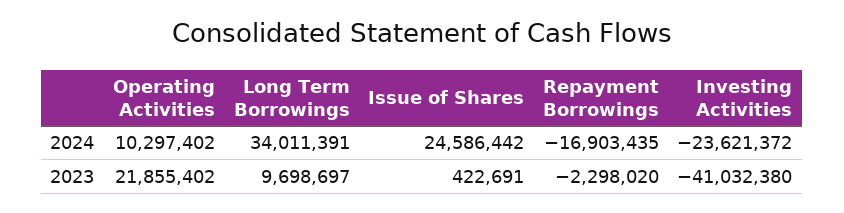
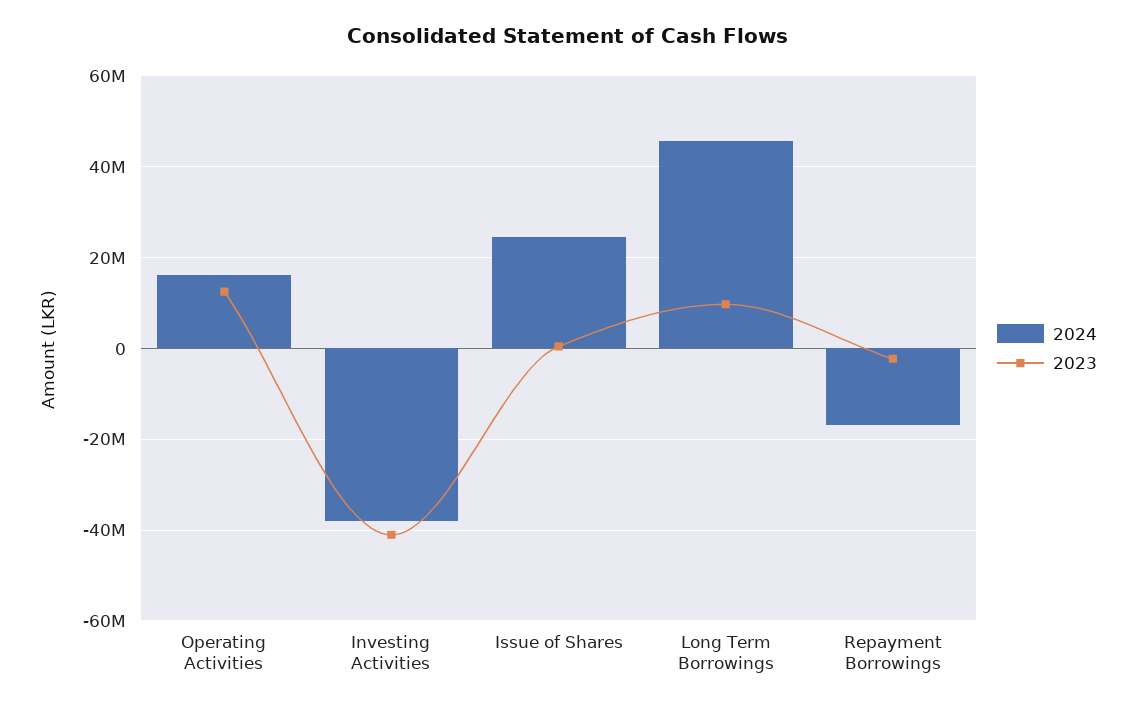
2024, Operating Activities: 10297402 -> 16000000
2024, Long Term Borrowings: 34011391 -> 46000000
2024, Investing Activities: -23621372 -> -38000000
2023, Operating Activities: 21855402 -> 12000000

